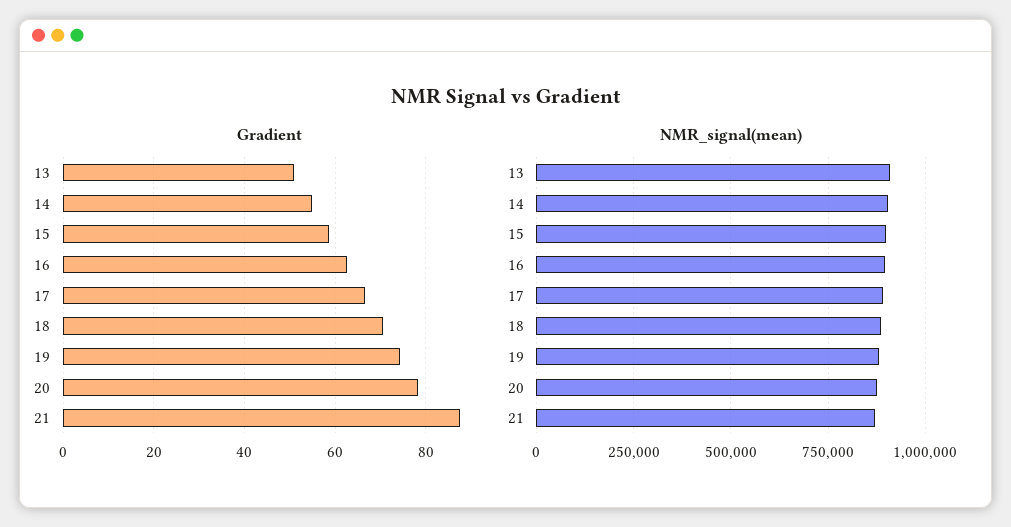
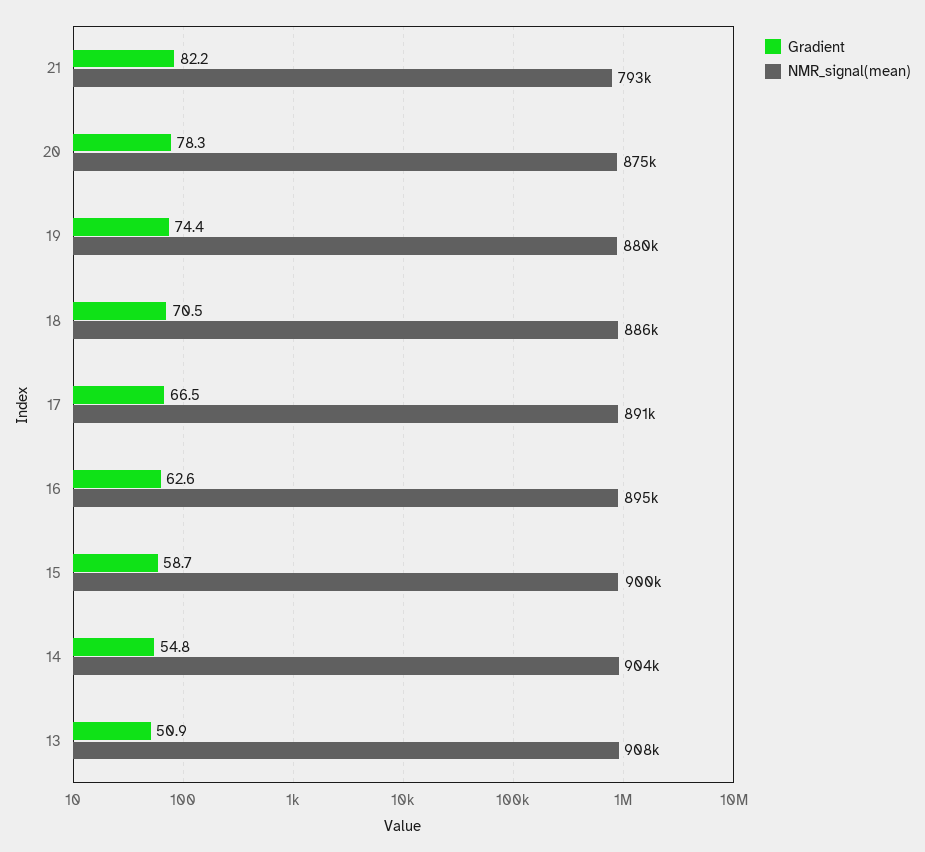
Gradient, 21: 88 -> 82.2
NMR_signal(mean), 21: 875000 -> 793000

